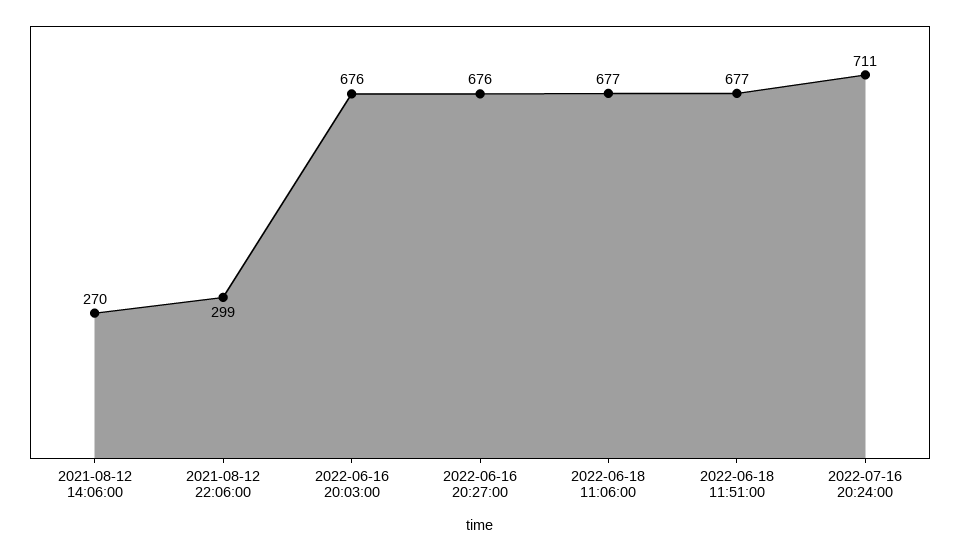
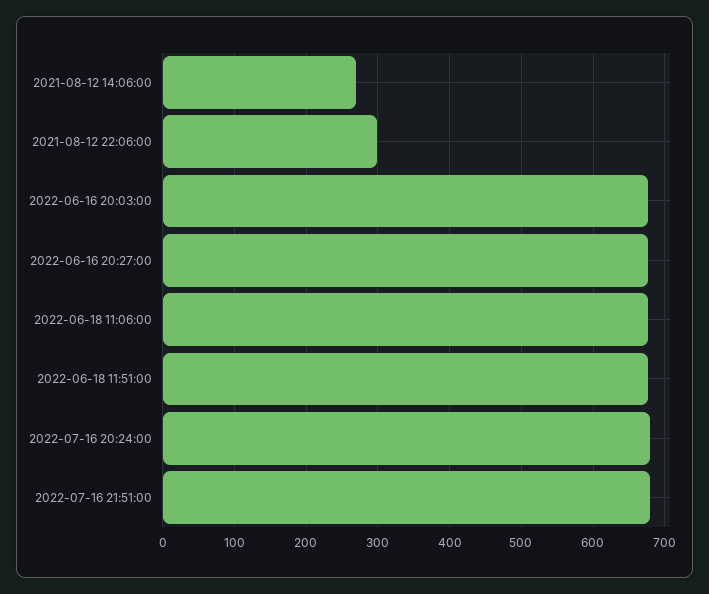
2022-07-16 20:24:00: 711 -> 680
2022-07-16 21:51:00: none -> 680

